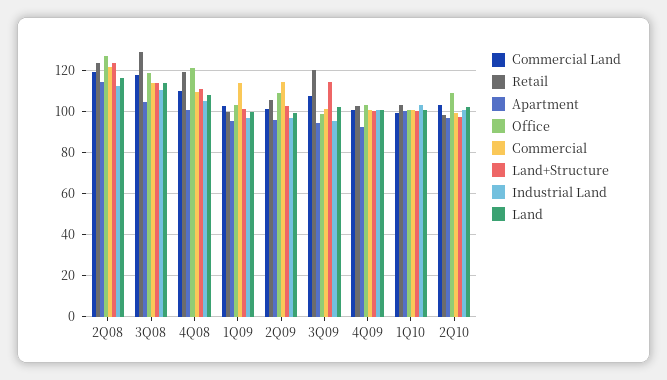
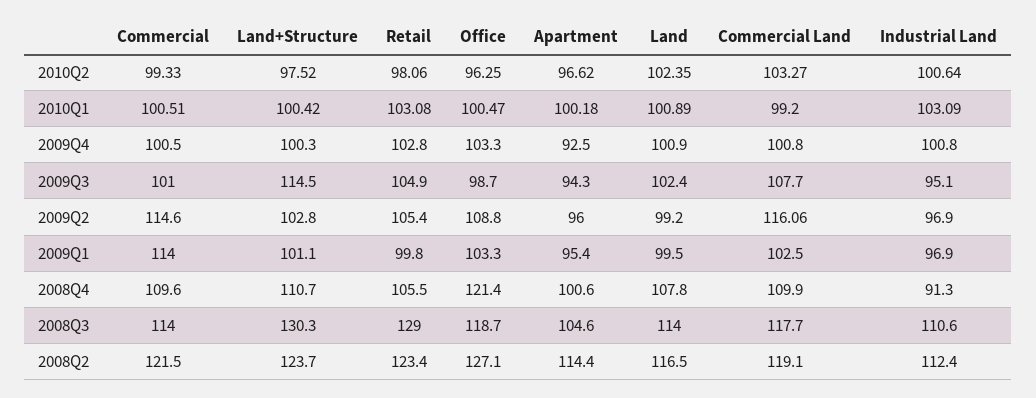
Land+Structure, 3Q08: 115 -> 130.3
Retail, 4Q08: 120 -> 105.5
Industrial Land, 4Q08: 105 -> 91.3
Commercial Land, 2Q09: 100 -> 116.06
Retail, 3Q09: 120 -> 104.9
Office, 2Q10: 110 -> 96.25

